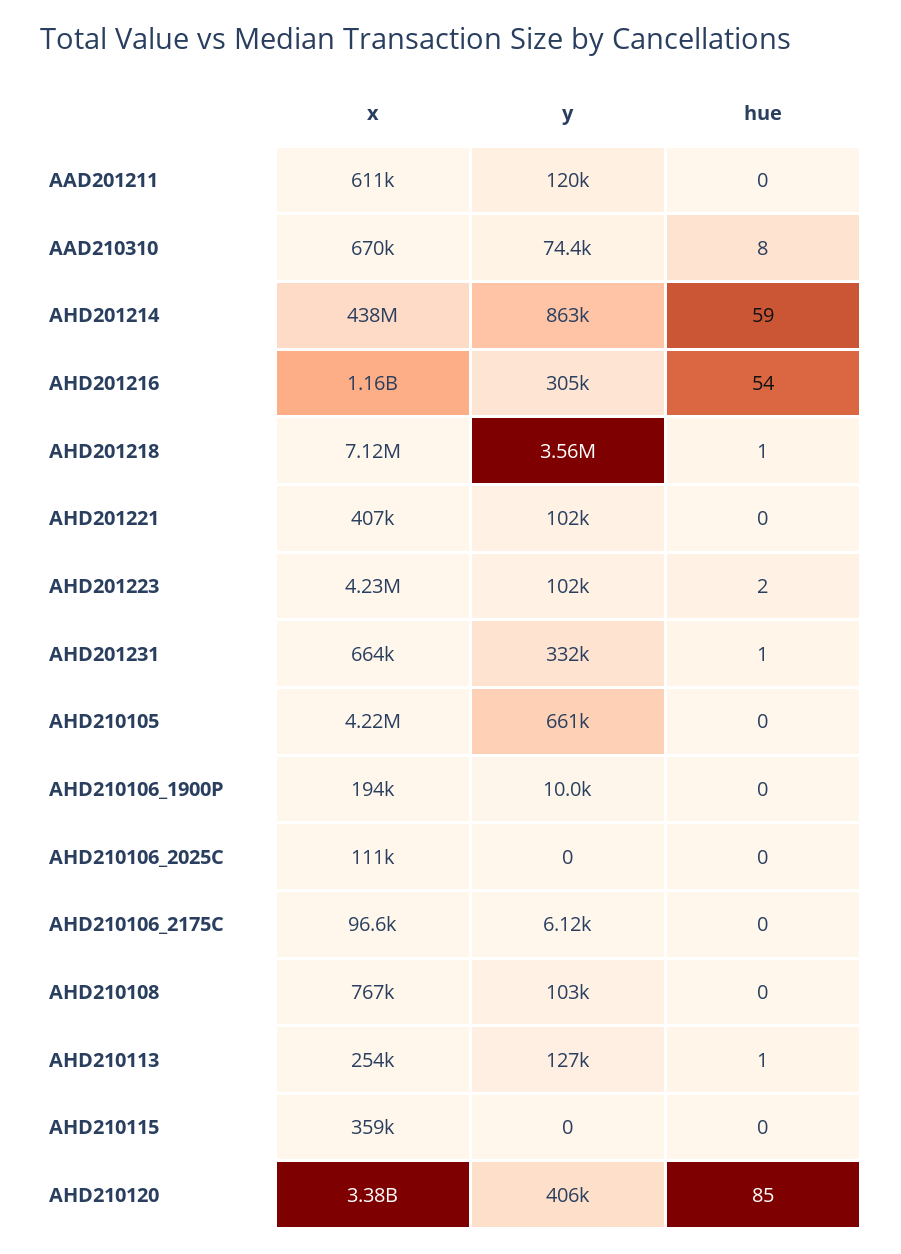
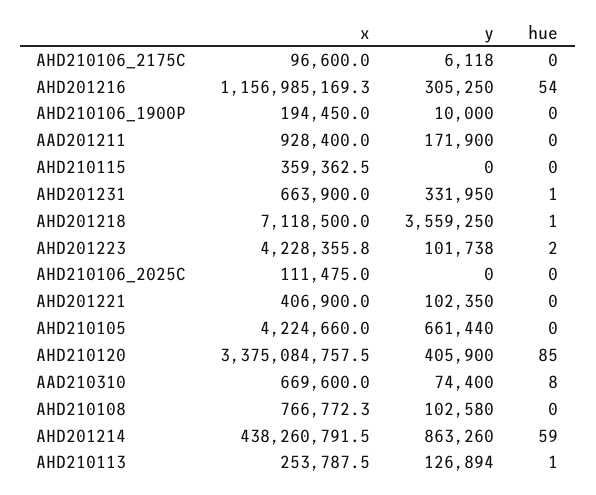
x, AAD201211: 611000 -> 928400
y, AAD201211: 120000 -> 171900

